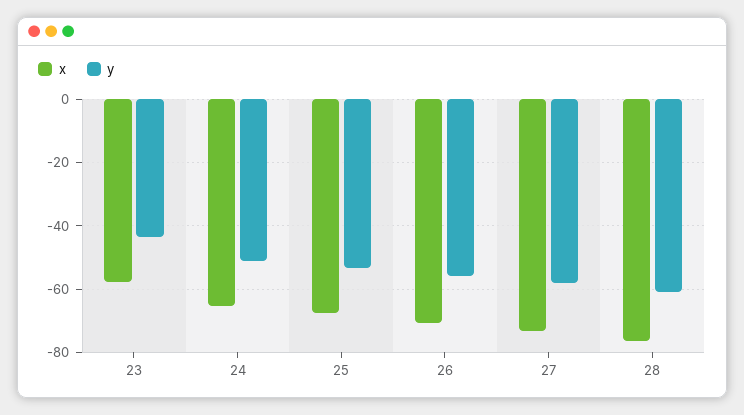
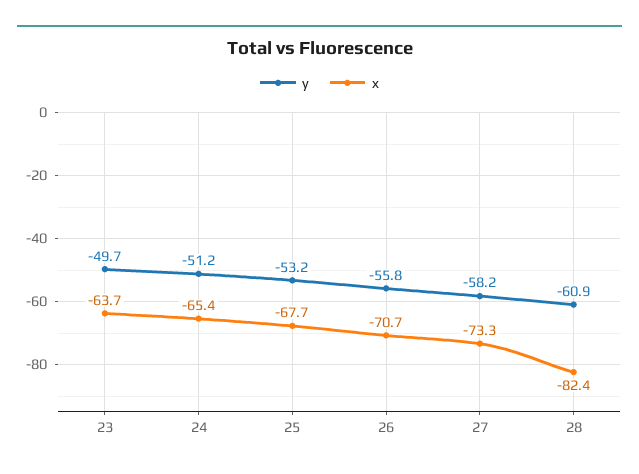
x, 23: -58 -> -63.7
y, 23: -44 -> -49.7
x, 28: -76 -> -82.4

